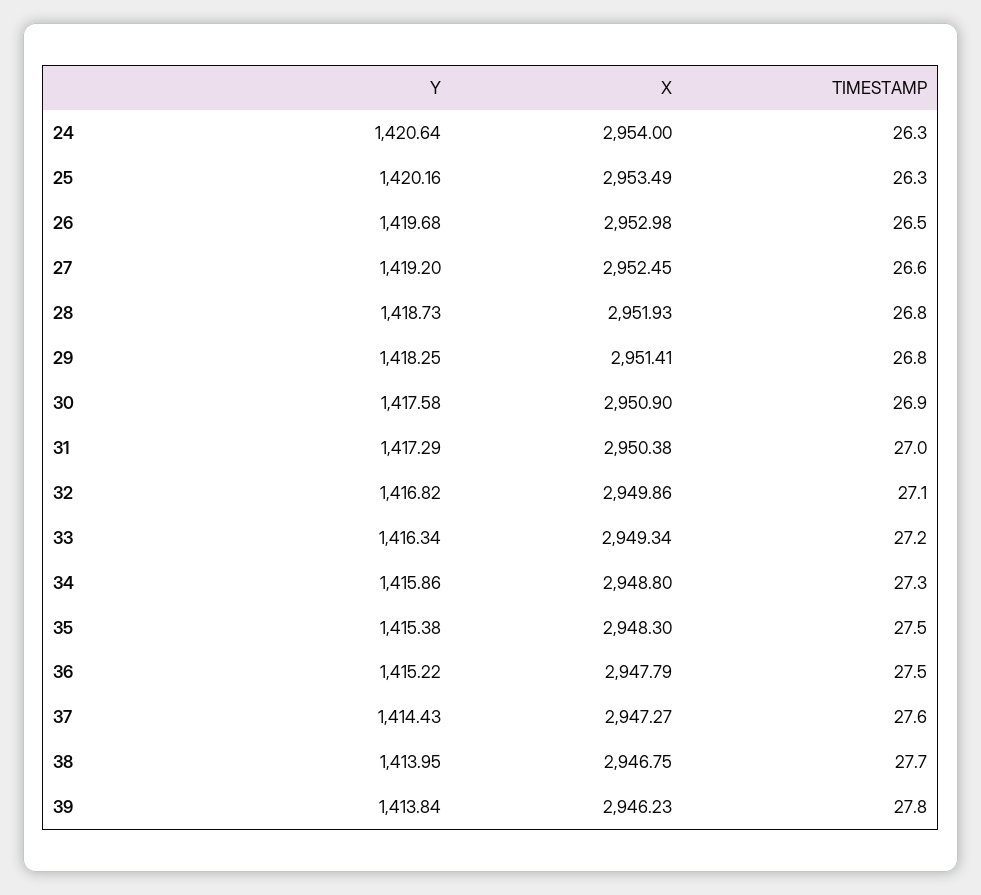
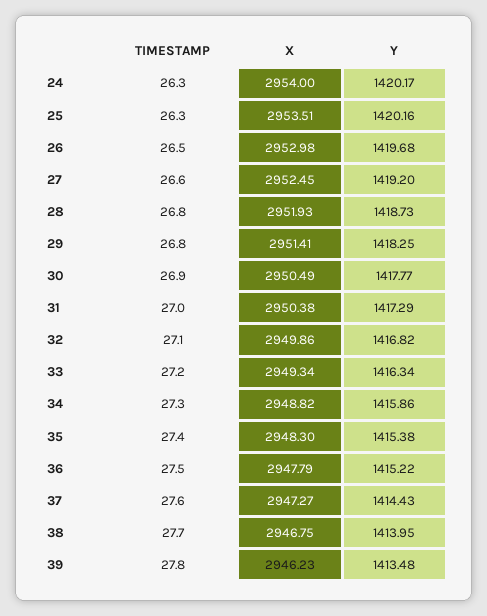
Y, 24: 1420.64 -> 1420.17
X, 25: 2953.49 -> 2953.51
Y, 30: 1417.58 -> 1417.77
X, 30: 2950.9 -> 2950.49
X, 34: 2948.8 -> 2948.82
TIMESTAMP, 35: 27.5 -> 27.4
Y, 39: 1413.84 -> 1413.48

